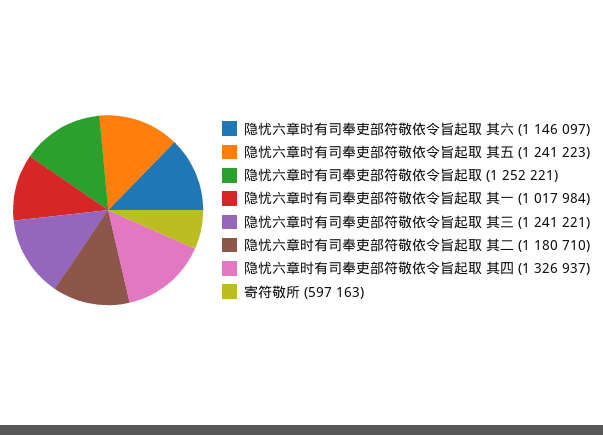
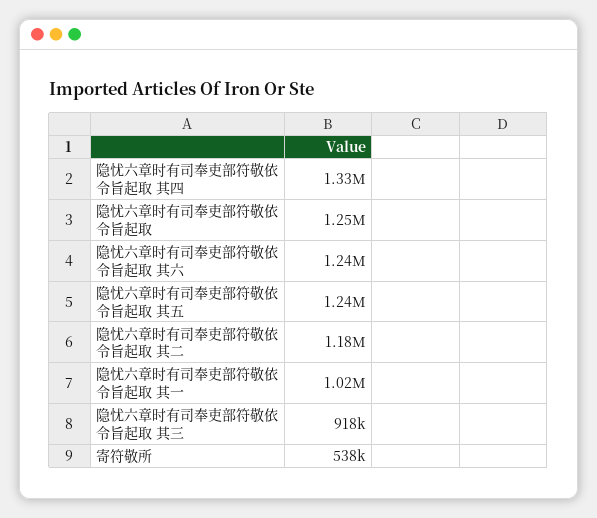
隐忧六章时有司奉吏部符敬依令旨起取 其六: 1146097 -> 1240000
隐忧六章时有司奉吏部符敬依令旨起取 其三: 1241221 -> 918000
寄符敬所: 597163 -> 538000

